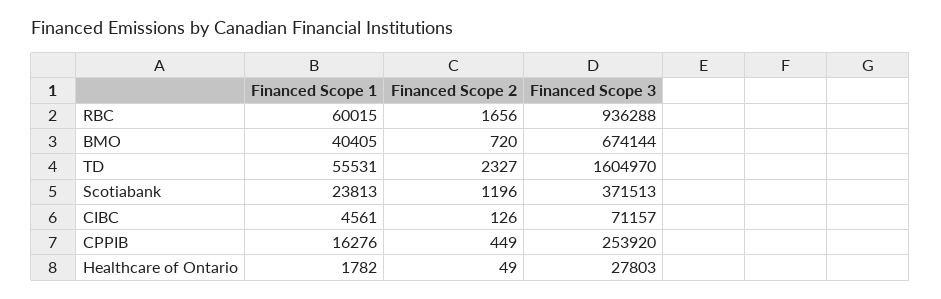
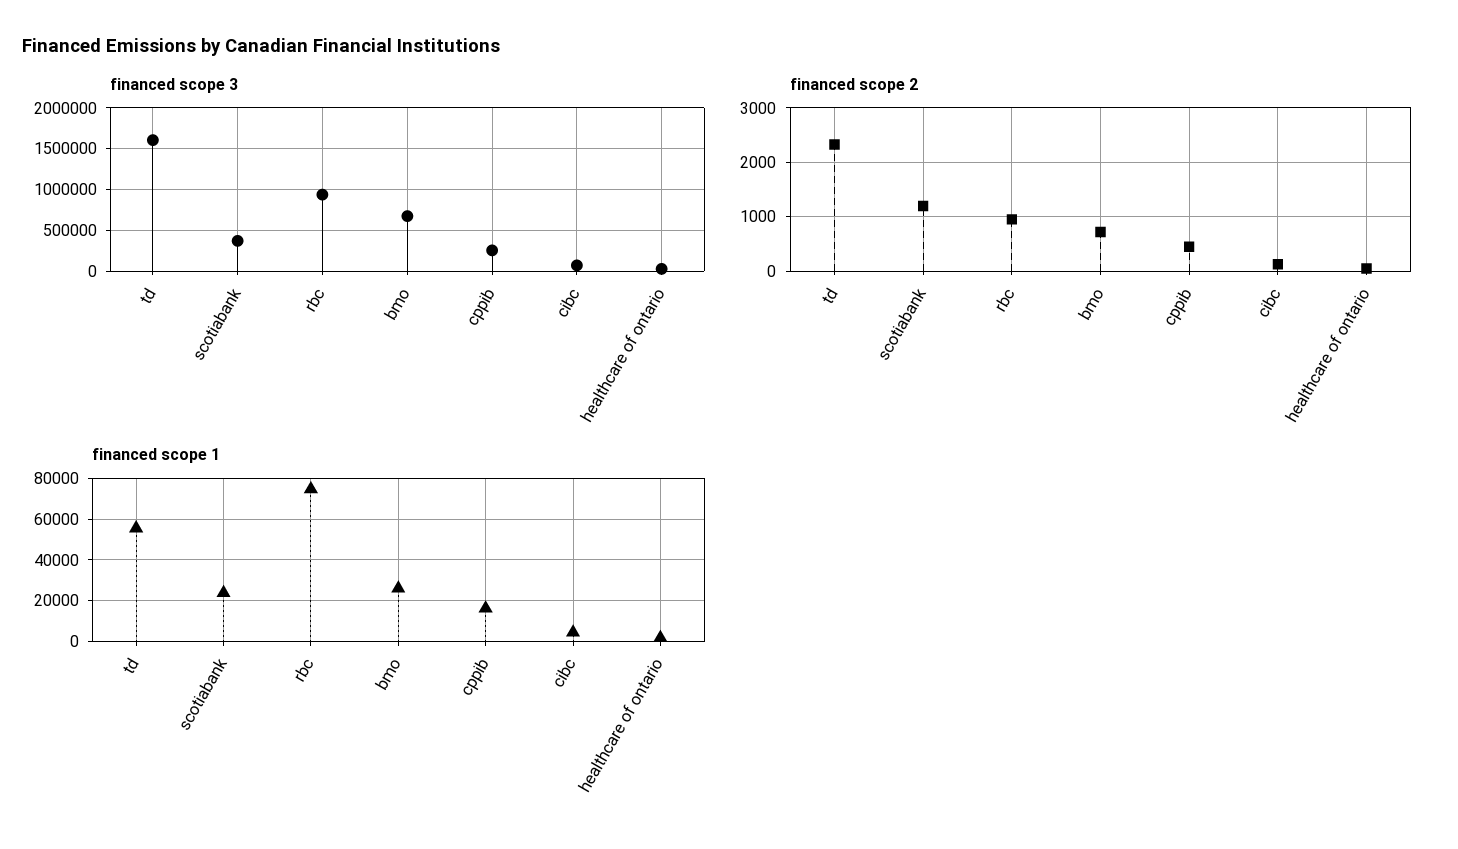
Financed Scope 1, RBC: 60015 -> 75000
Financed Scope 2, RBC: 1656 -> 1000
Financed Scope 1, BMO: 40405 -> 25000

